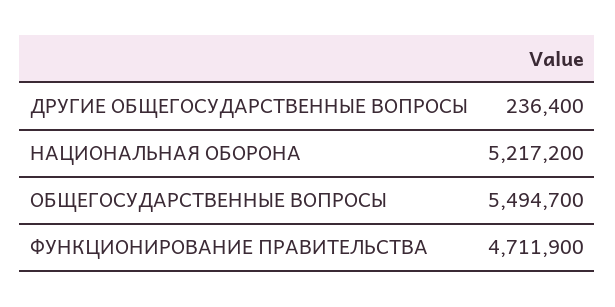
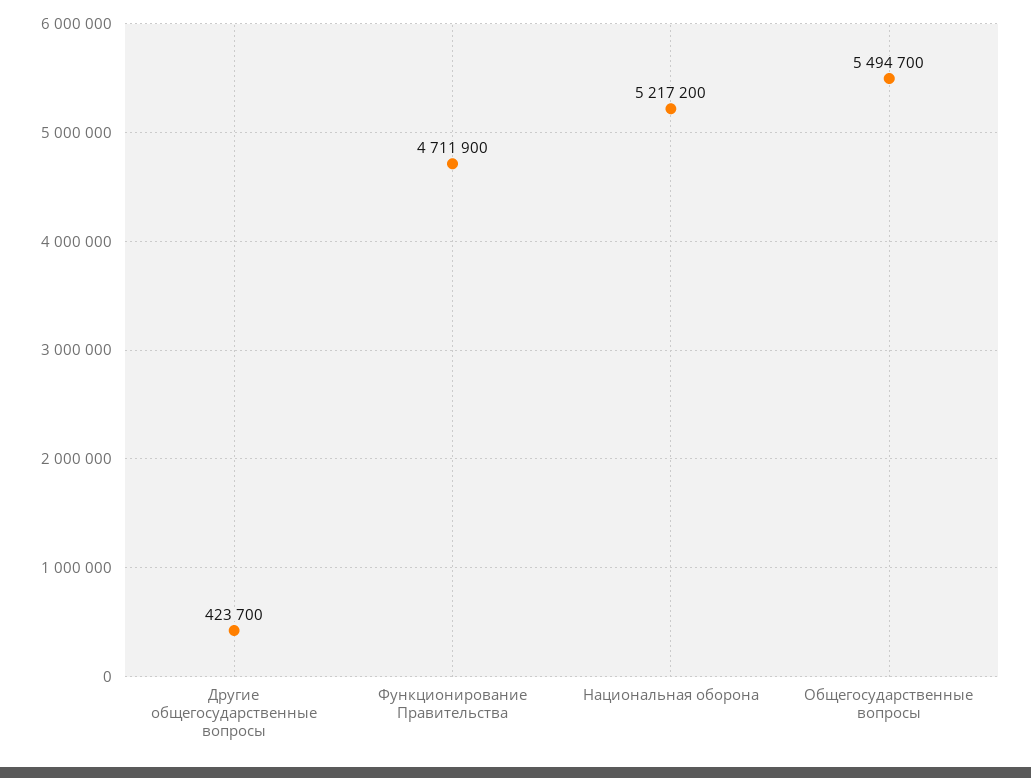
ДРУГИЕ ОБЩЕГОСУДАРСТВЕННЫЕ ВОПРОСЫ: 236400 -> 423700

